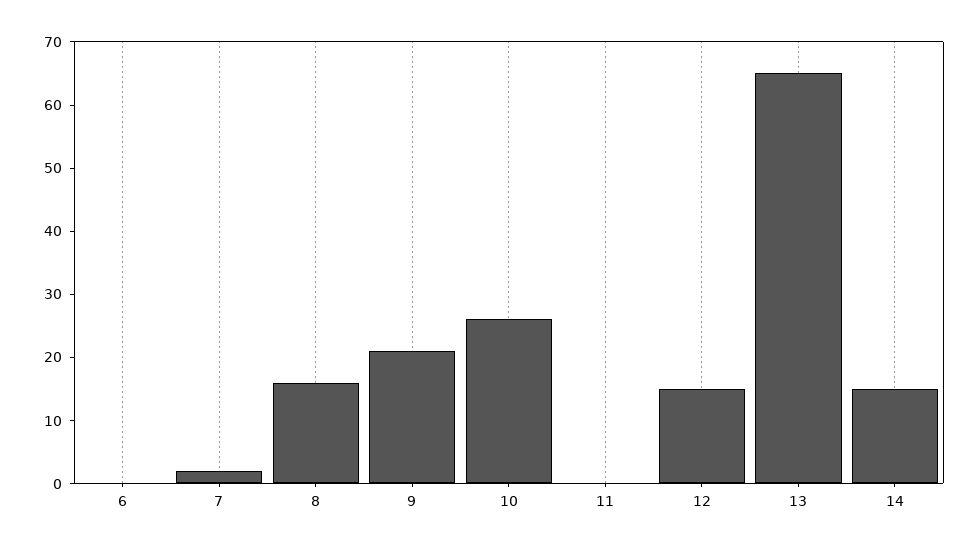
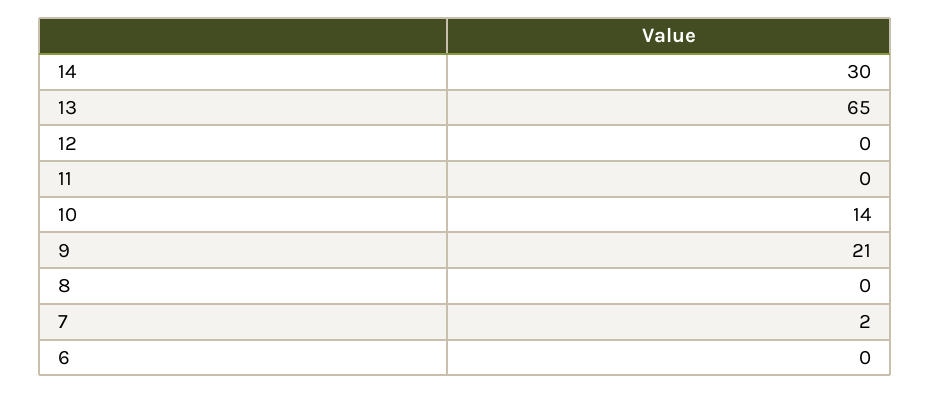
8: 15 -> 0
10: 25 -> 14
12: 15 -> 0
14: 15 -> 30

